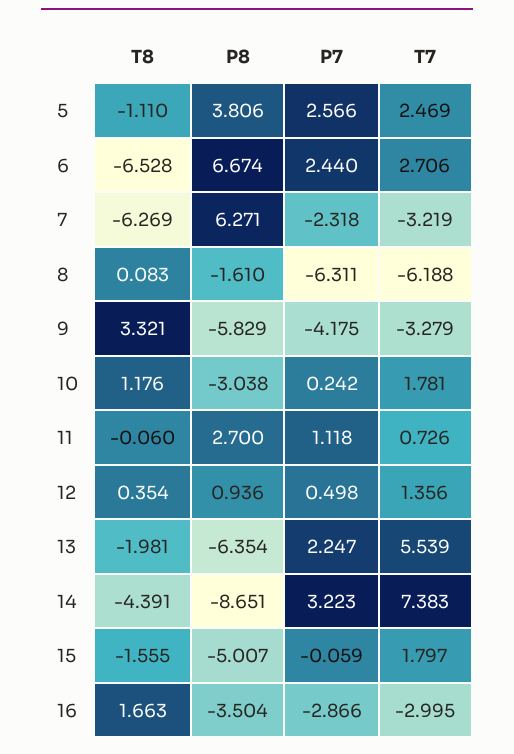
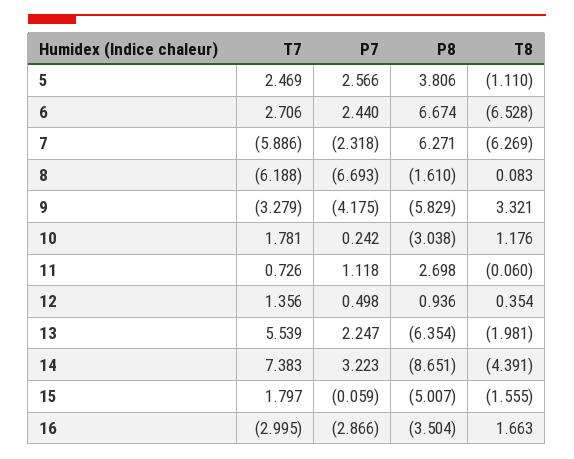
T7, 7: -3.219 -> -5.886
P7, 8: -6.311 -> -6.693
P8, 11: 2.7 -> 2.698

